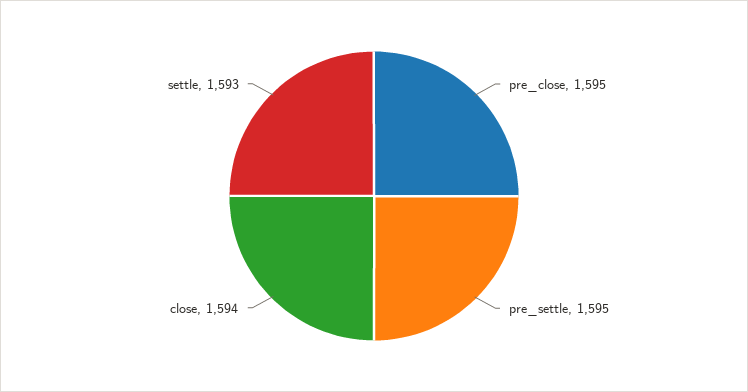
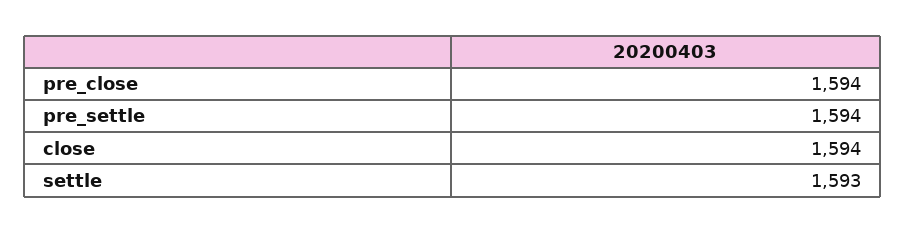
pre_close: 1595 -> 1594
pre_settle: 1595 -> 1594

